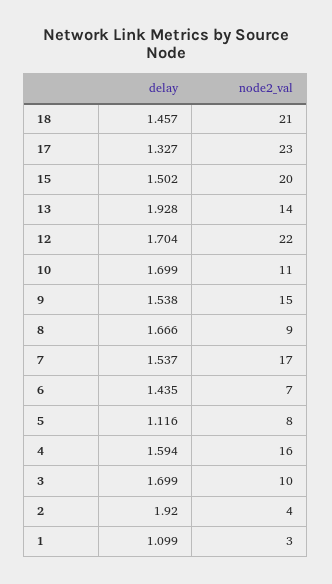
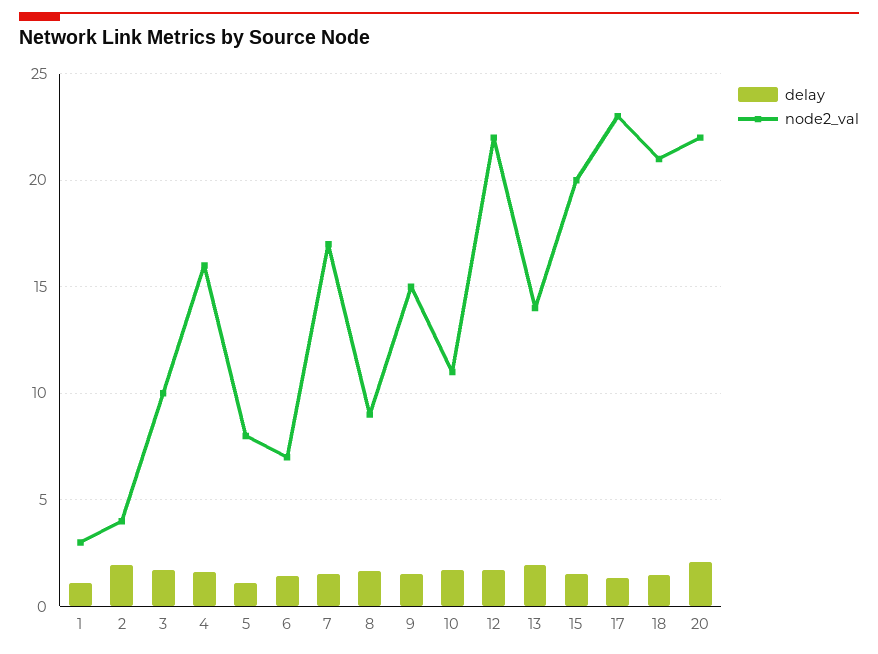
delay, 20: none -> 2
node2_val, 20: none -> 22

